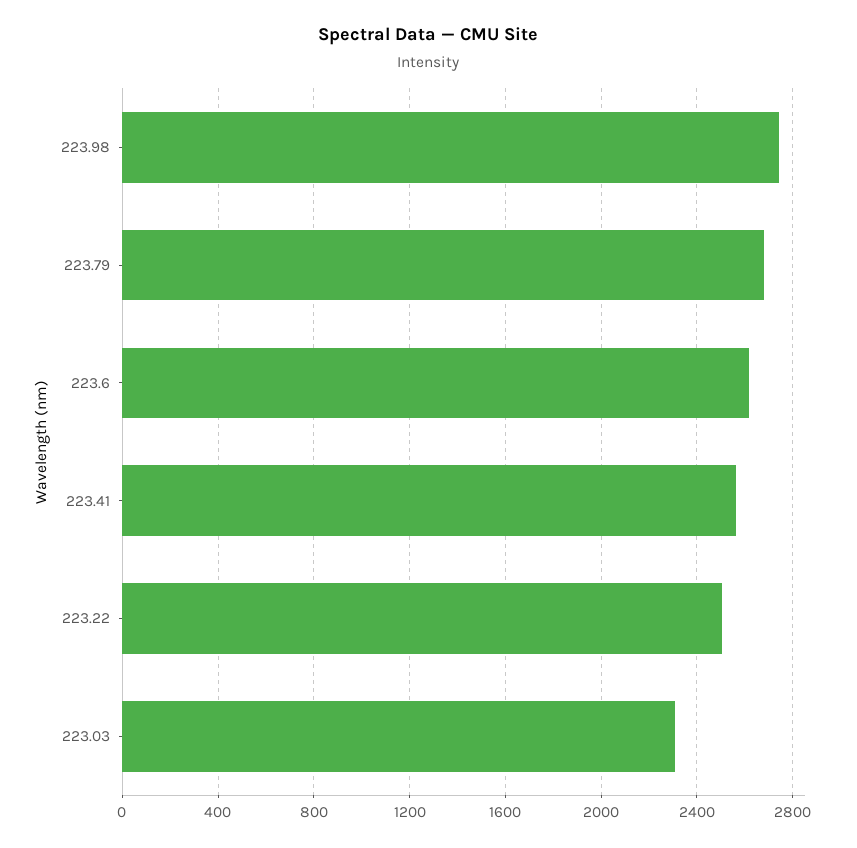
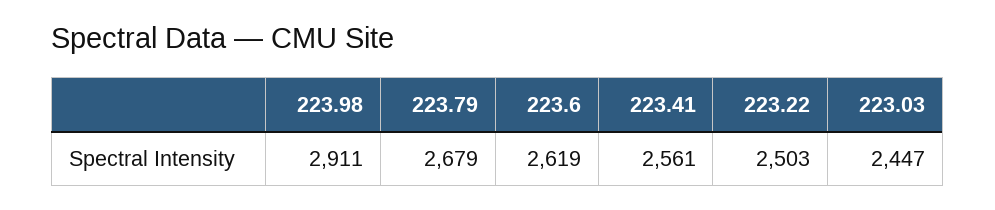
223.98: 2750 -> 2911
223.03: 2300 -> 2447

